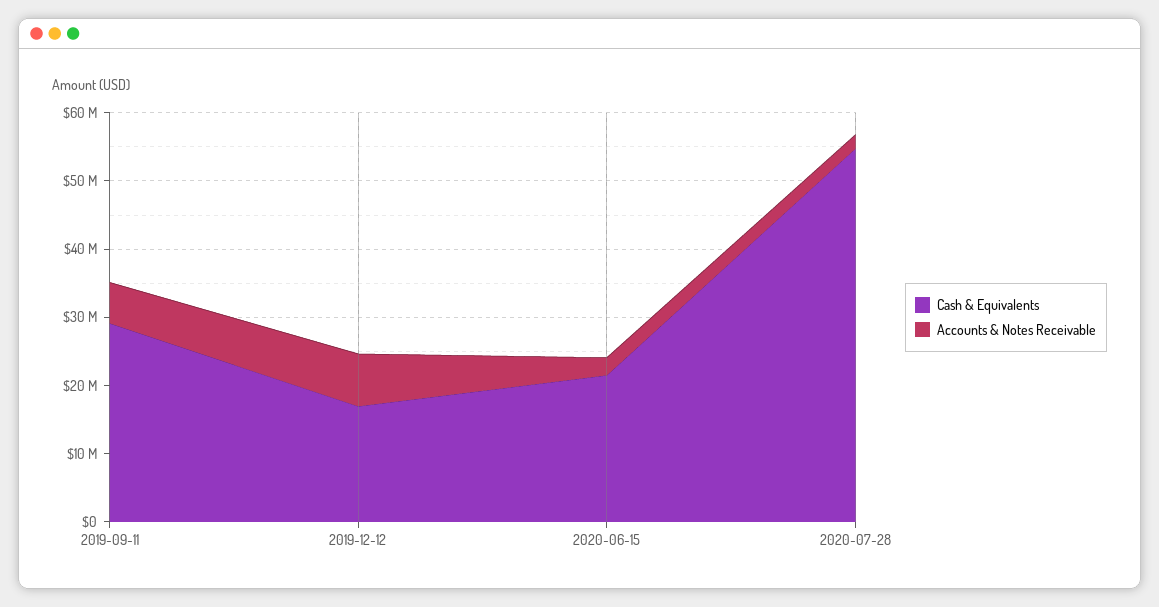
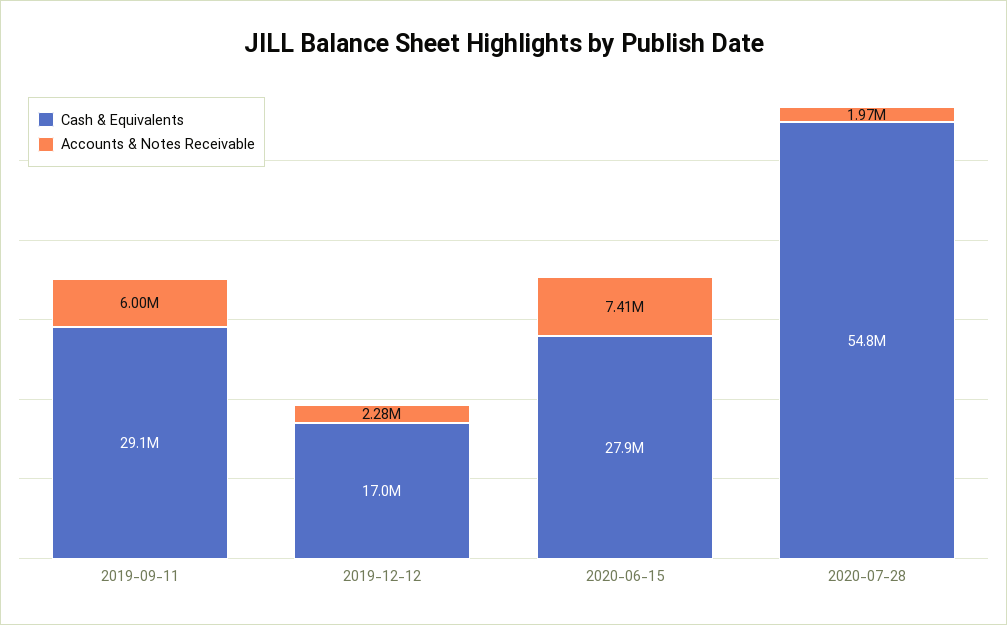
Accounts & Notes Receivable, 2019-12-12: 8000000 -> 2280000
Cash & Equivalents, 2020-06-15: 22000000 -> 27900000
Accounts & Notes Receivable, 2020-06-15: 2000000 -> 7410000

